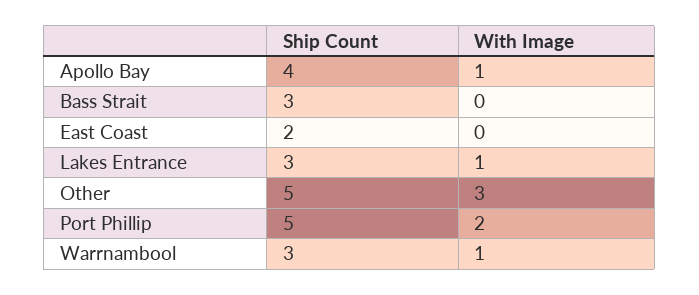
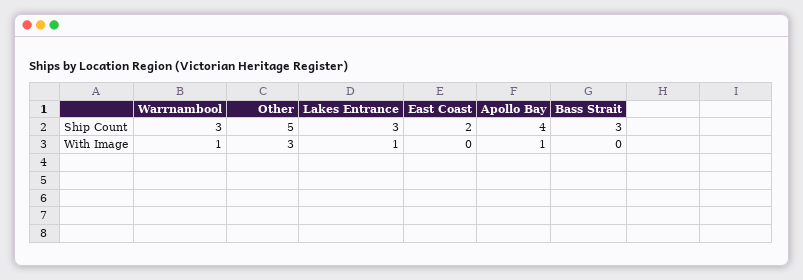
Ship Count, Port Phillip: 5 -> none
With Image, Port Phillip: 2 -> none

